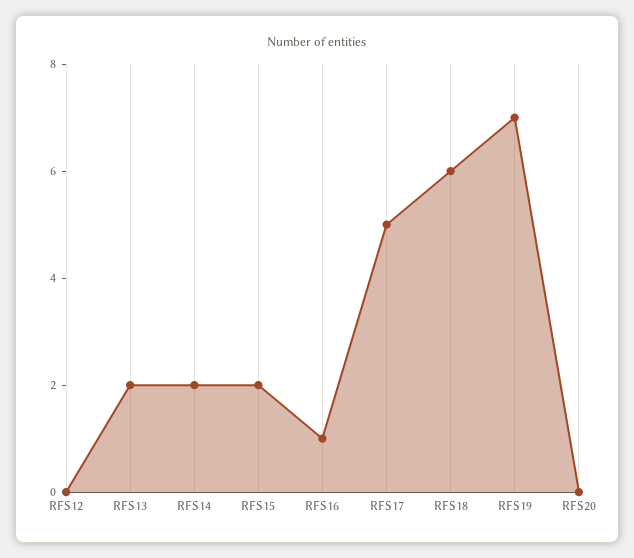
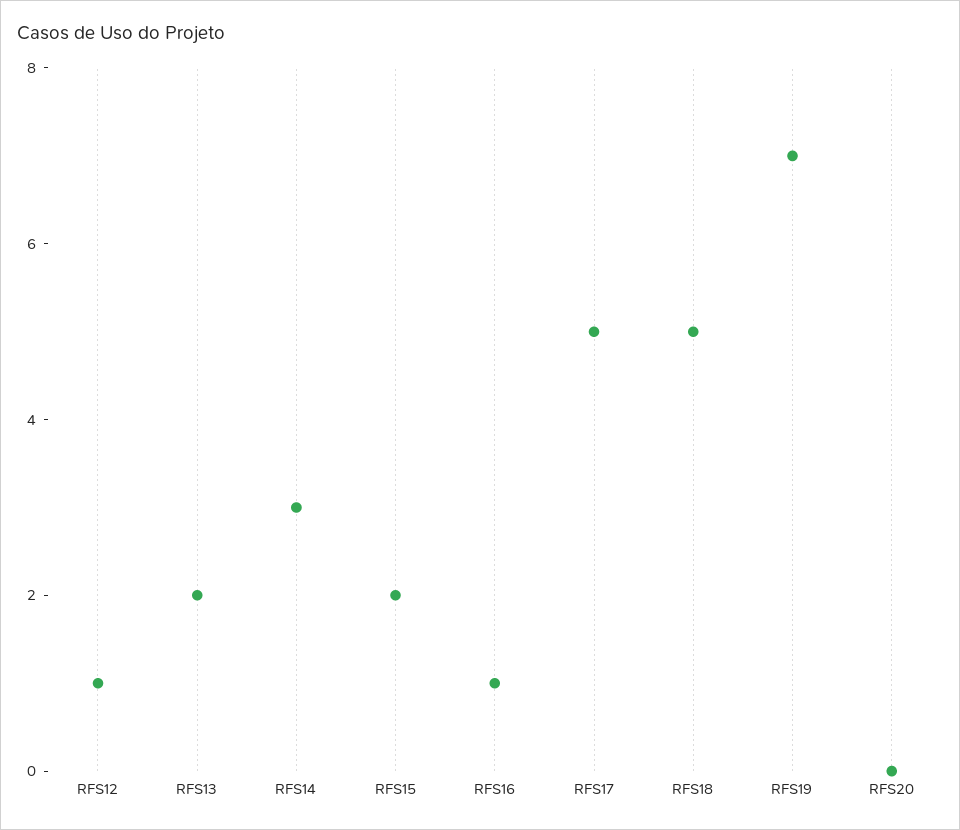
RFS12: 0 -> 1
RFS14: 2 -> 3
RFS18: 6 -> 5

